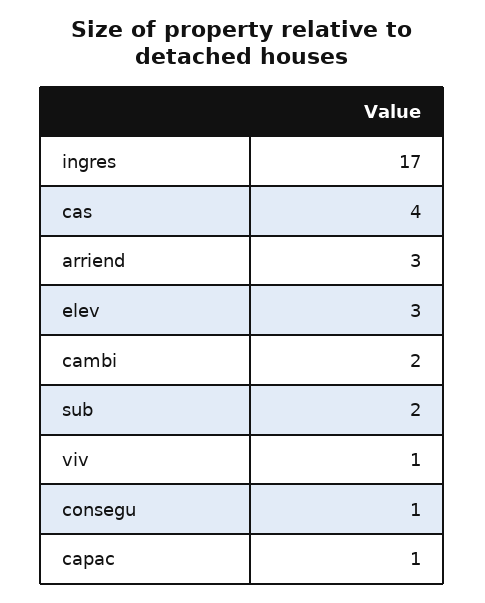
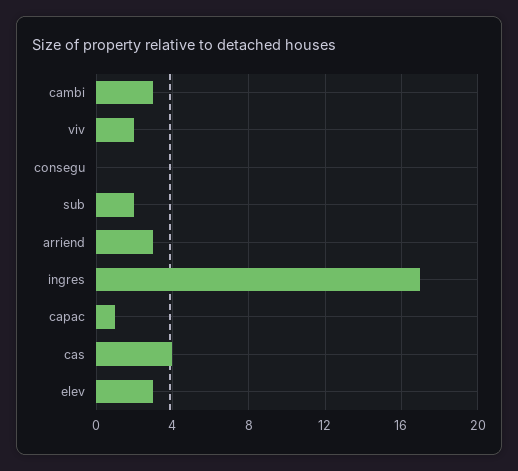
cambi: 2 -> 3
viv: 1 -> 2
consegu: 1 -> 0

